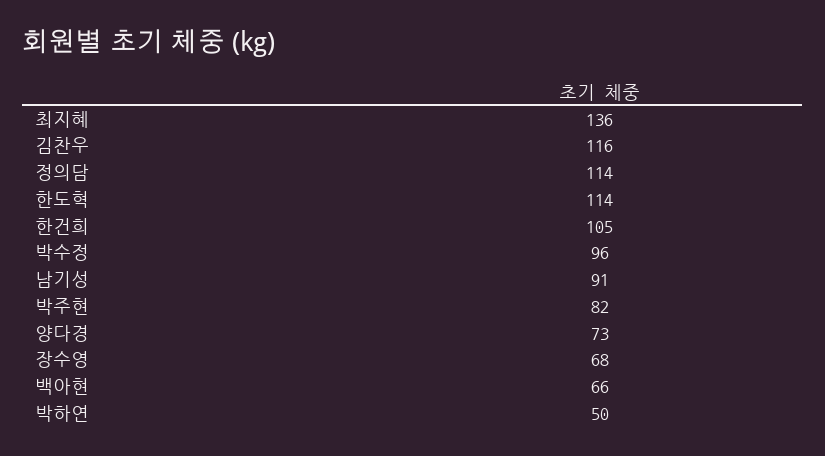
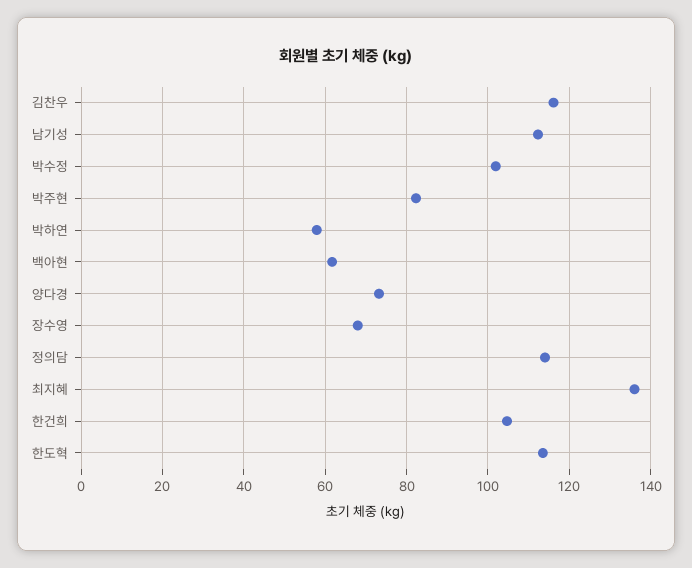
박수정: 96 -> 102
남기성: 91 -> 112
백아현: 66 -> 62
박하연: 50 -> 58

